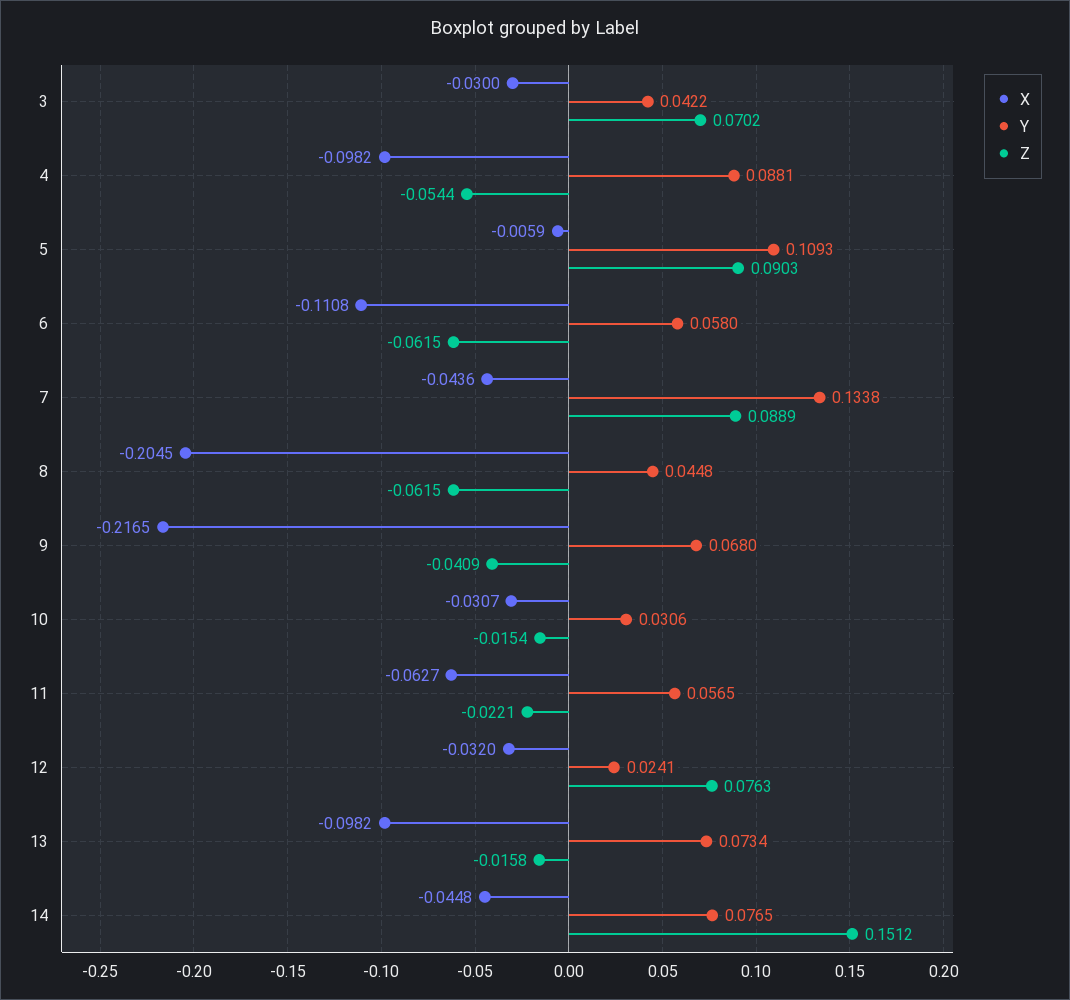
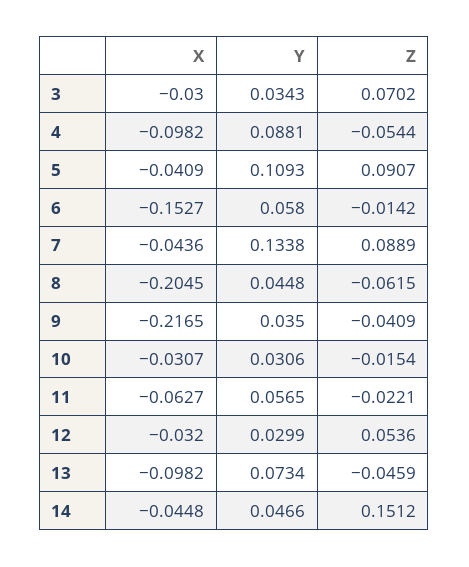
Y, 3: 0.0422 -> 0.0343
X, 5: -0.0059 -> -0.0409
Z, 5: 0.0903 -> 0.0907
X, 6: -0.1108 -> -0.1527
Z, 6: -0.0615 -> -0.0142
Y, 9: 0.068 -> 0.035
Y, 12: 0.0241 -> 0.0299
Z, 12: 0.0763 -> 0.0536
Z, 13: -0.0158 -> -0.0459
Y, 14: 0.0765 -> 0.0466

